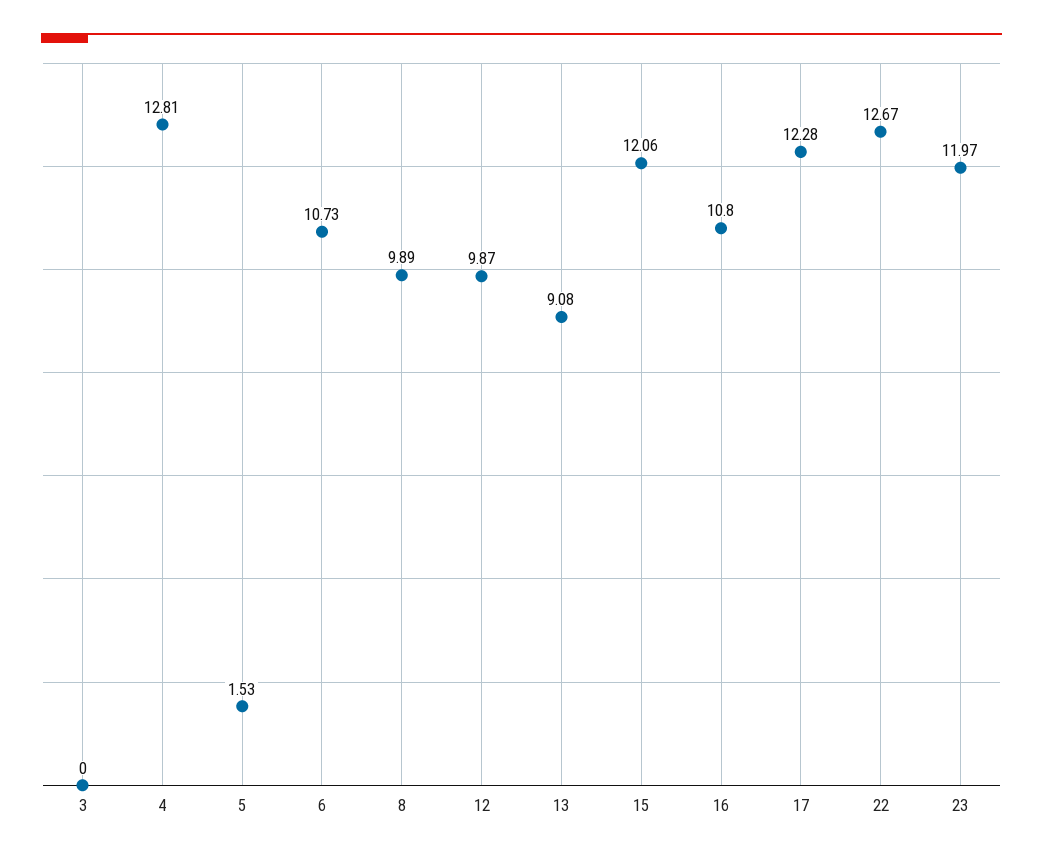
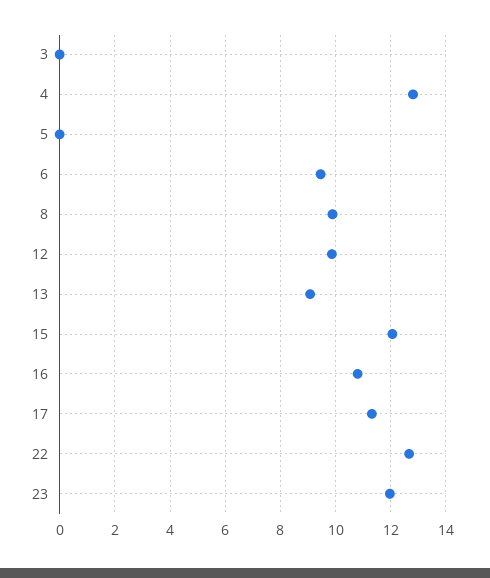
5: 1.53 -> 0
6: 10.73 -> 9.5
17: 12.28 -> 11.25

